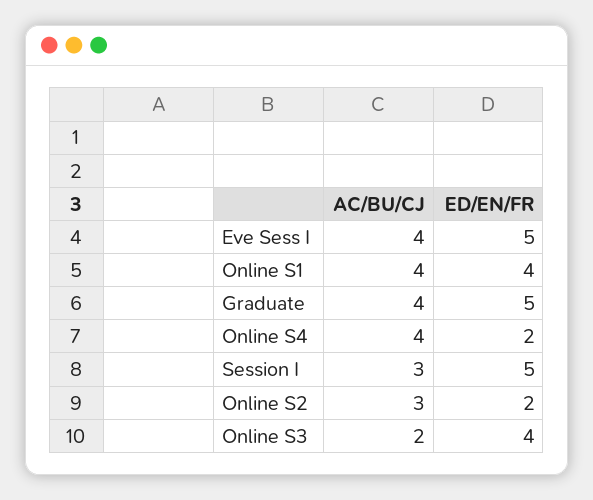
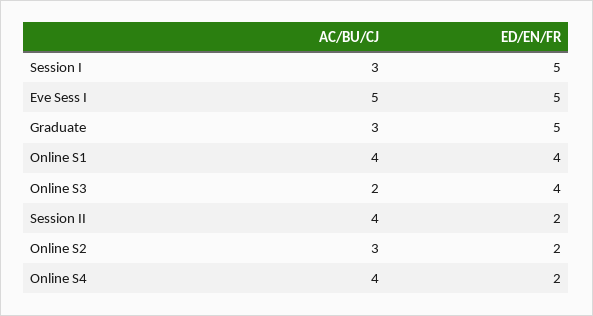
AC/BU/CJ, Eve Sess I: 4 -> 5
AC/BU/CJ, Graduate: 4 -> 3
AC/BU/CJ, Session II: none -> 4
ED/EN/FR, Session II: none -> 2

